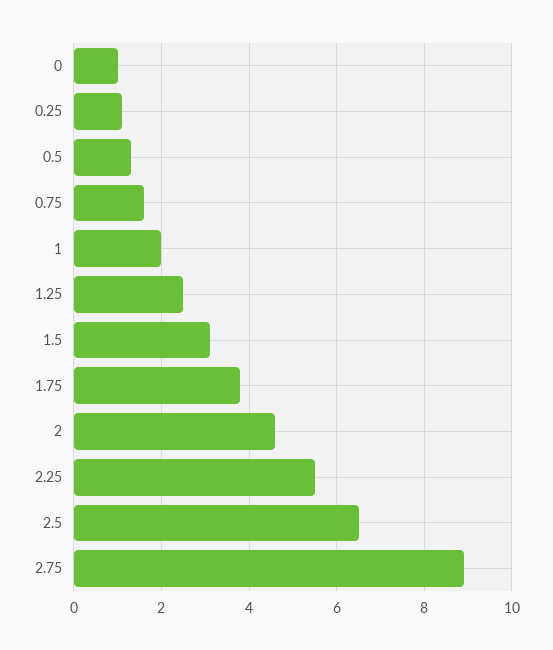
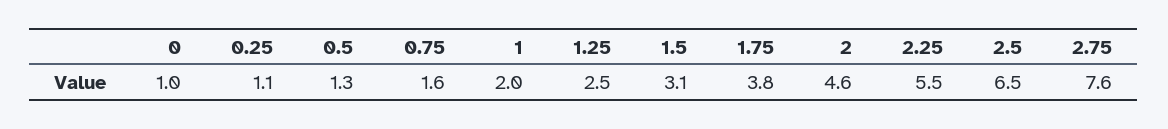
2.75: 9 -> 7.6

